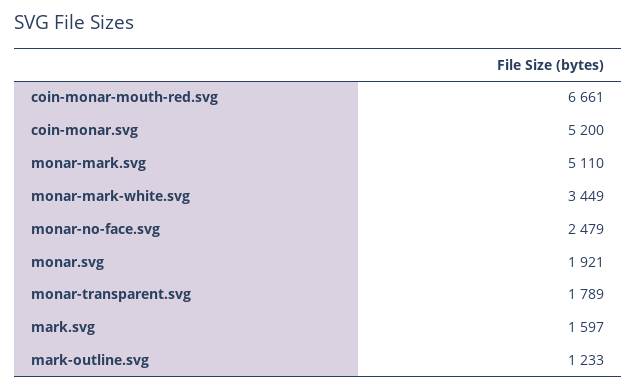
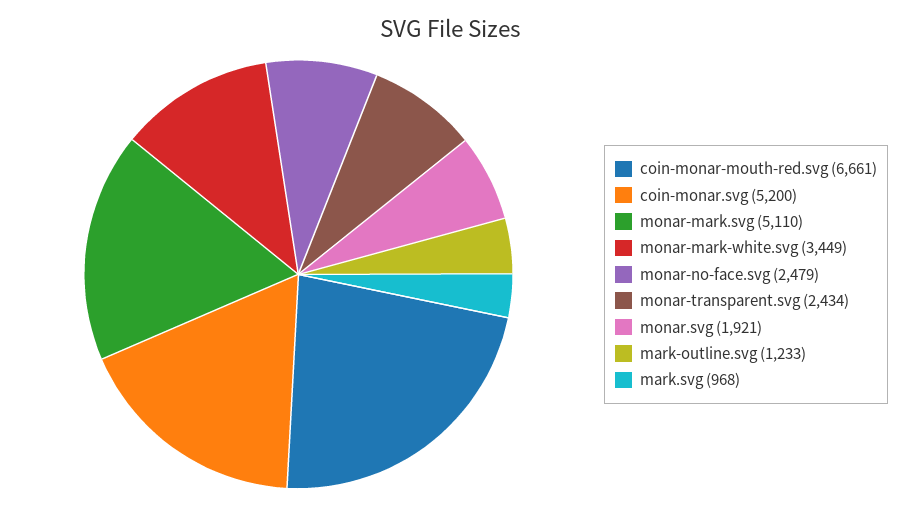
monar-transparent.svg: 1789 -> 2434
mark.svg: 1597 -> 968

